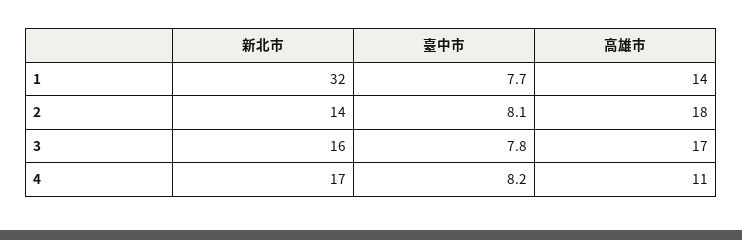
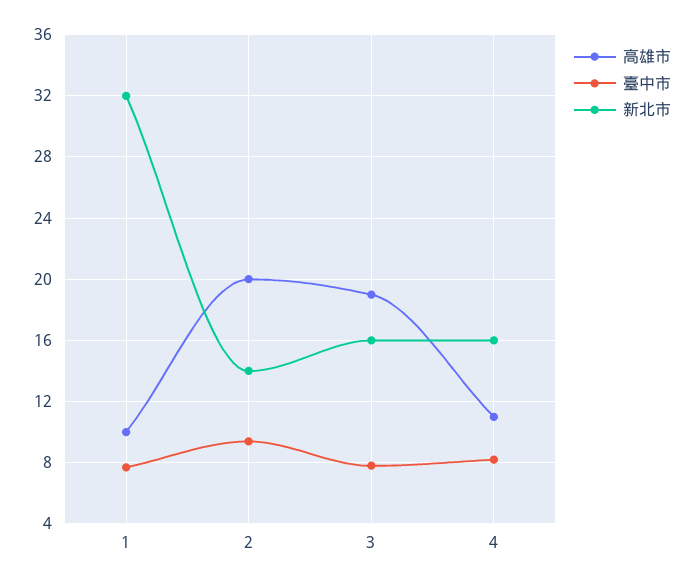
高雄市, 1: 14 -> 10
臺中市, 2: 8.1 -> 9.5
高雄市, 2: 18 -> 20
高雄市, 3: 17 -> 19
新北市, 4: 17 -> 16

